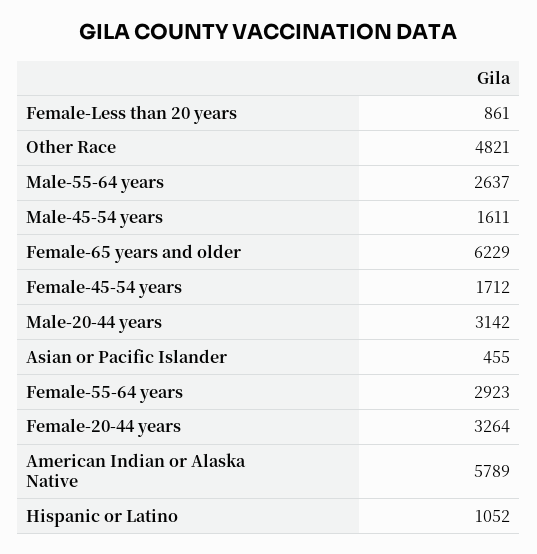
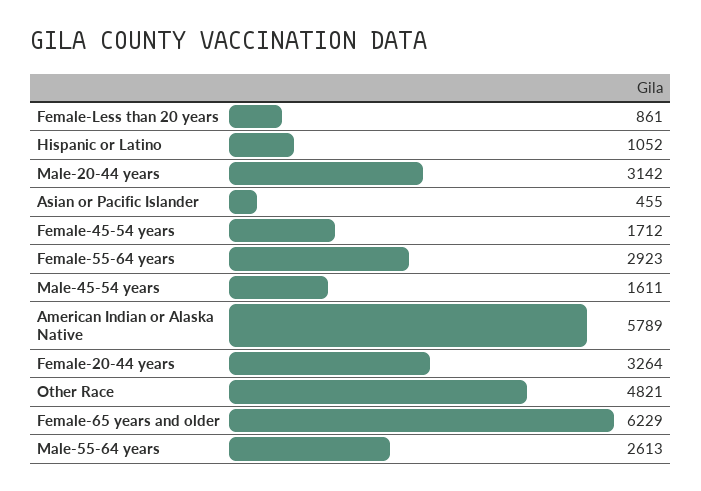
Male-55-64 years: 2637 -> 2613

